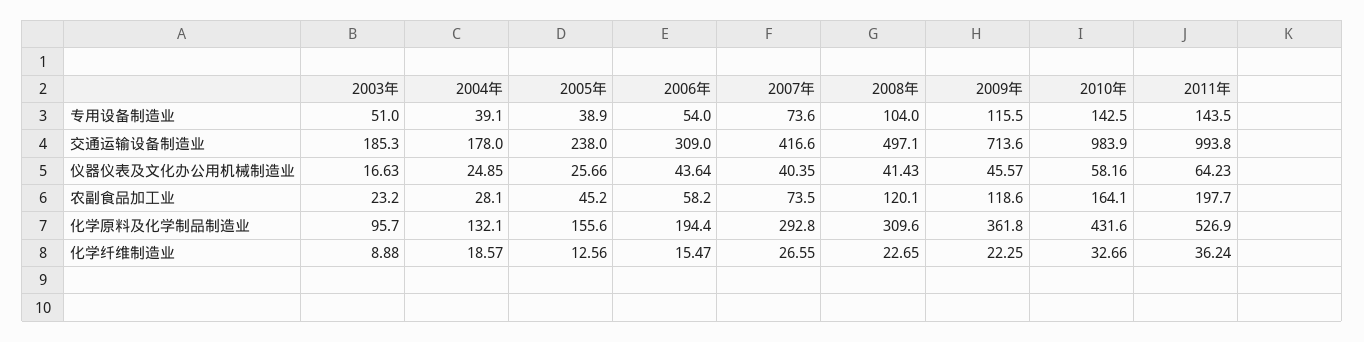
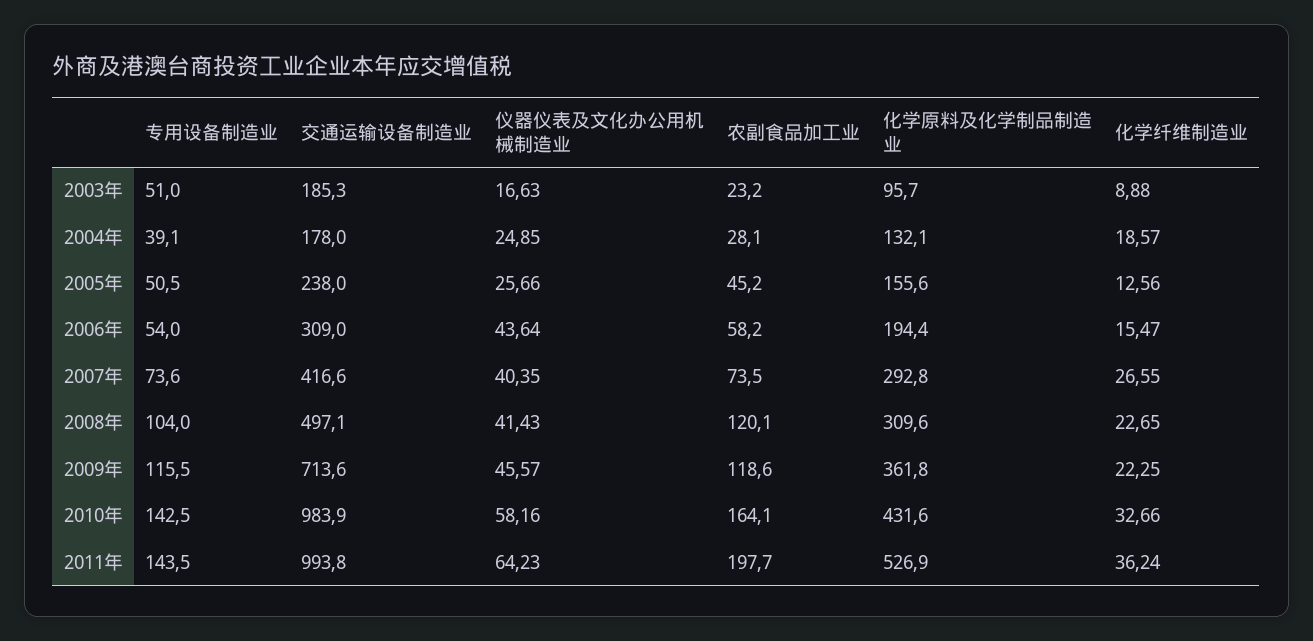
2005年, 专用设备制造业: 38.9 -> 50.5

